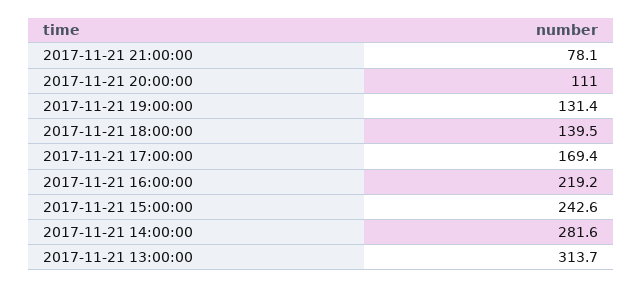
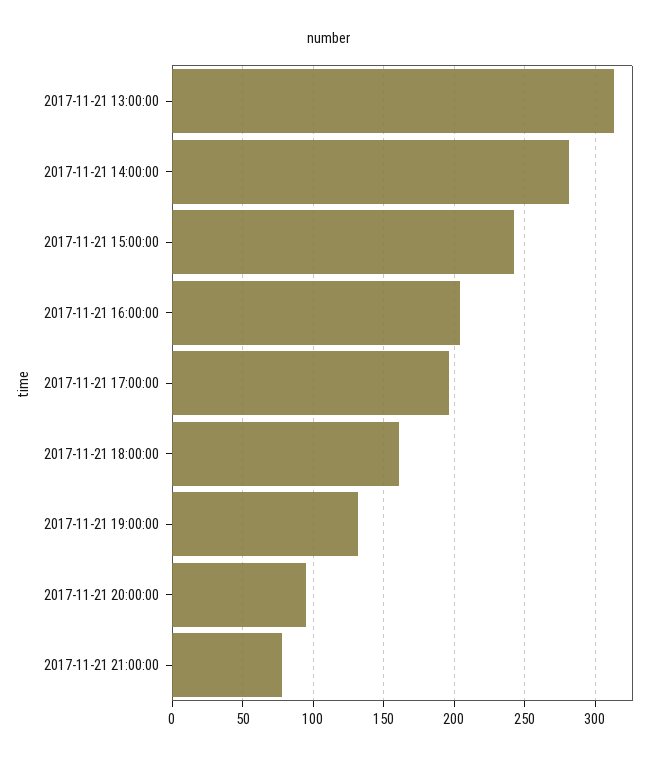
2017-11-21 20:00:00: 111 -> 95
2017-11-21 18:00:00: 139.5 -> 160
2017-11-21 17:00:00: 169.4 -> 195
2017-11-21 16:00:00: 219.2 -> 205

